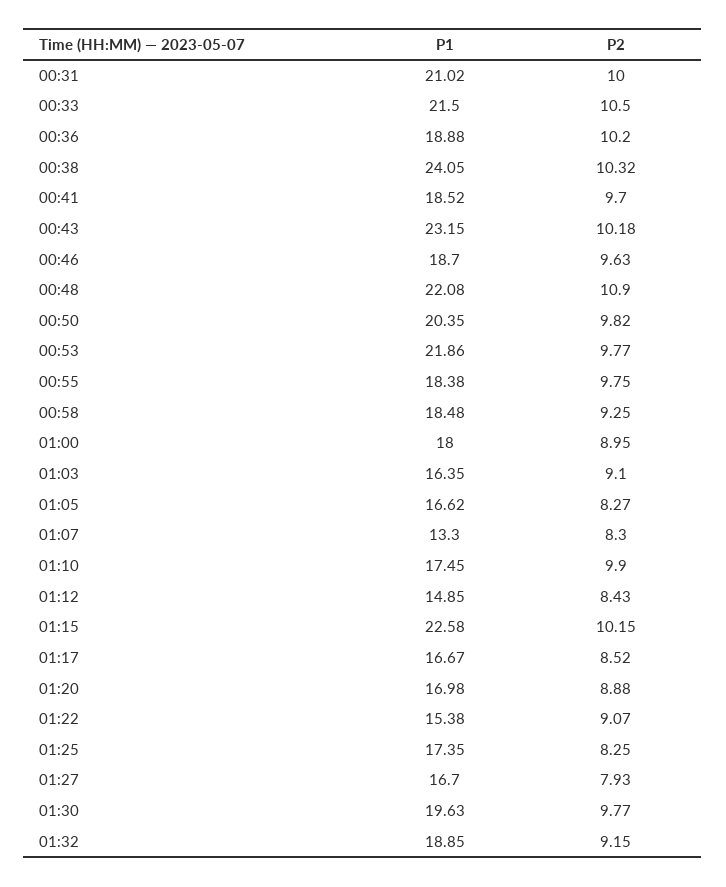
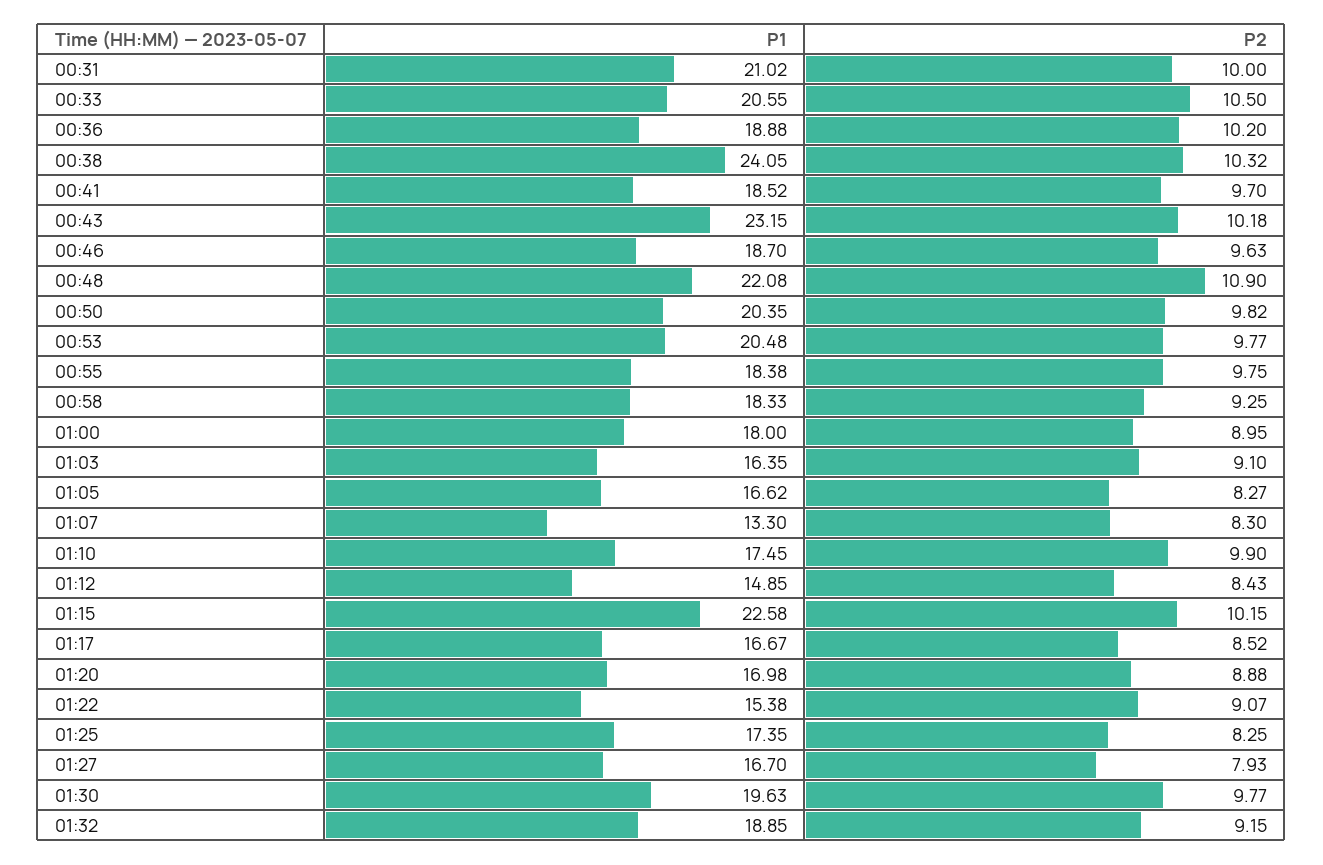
P1, 00:33: 21.5 -> 20.55
P1, 00:53: 21.86 -> 20.48
P1, 00:58: 18.48 -> 18.33

